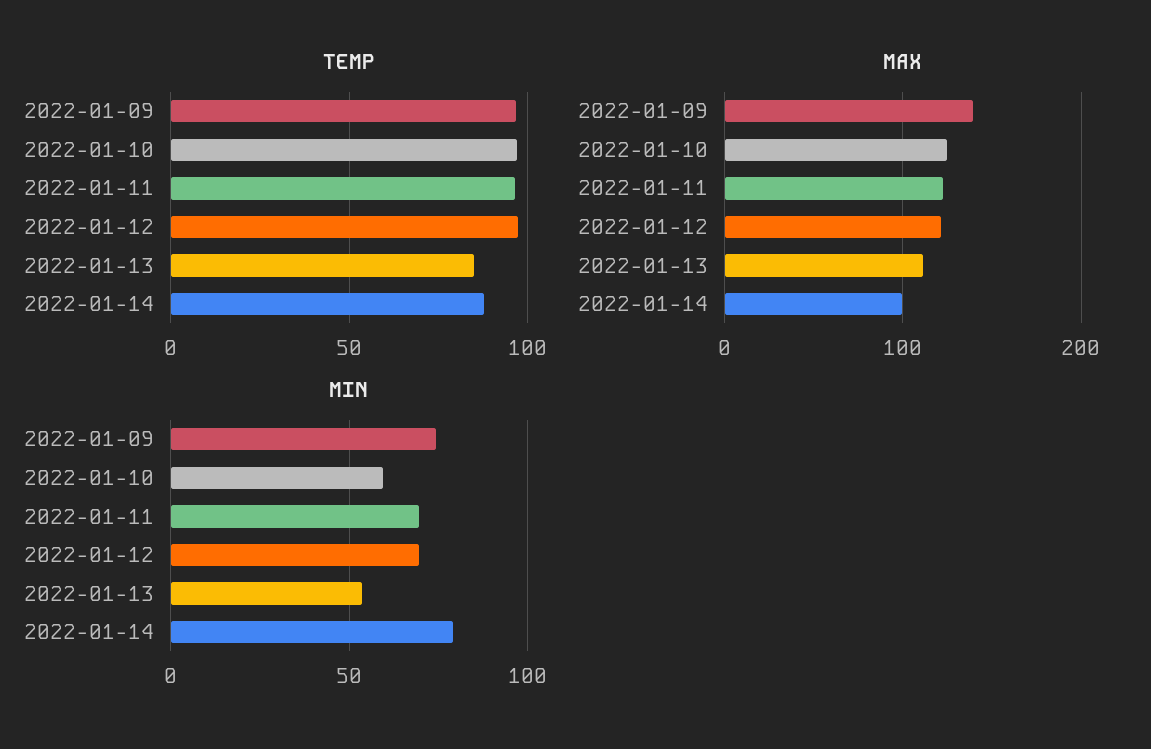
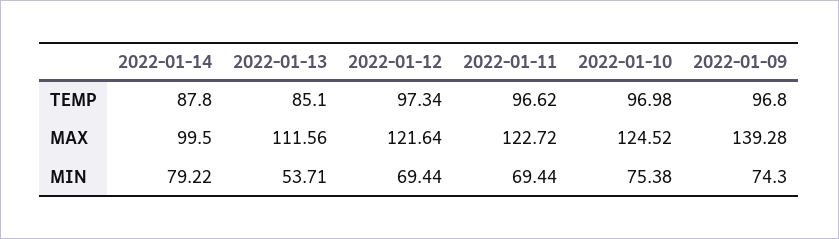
MIN, 2022-01-10: 60 -> 75.38

